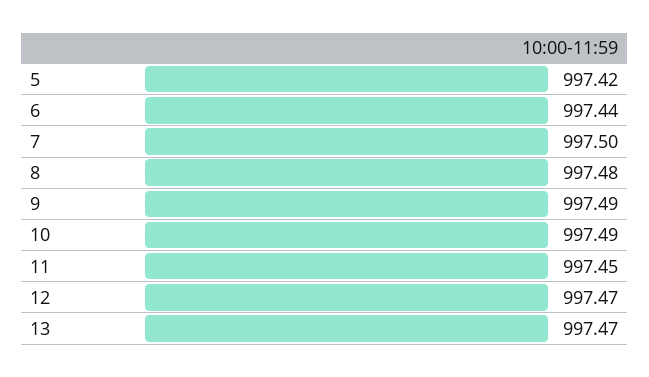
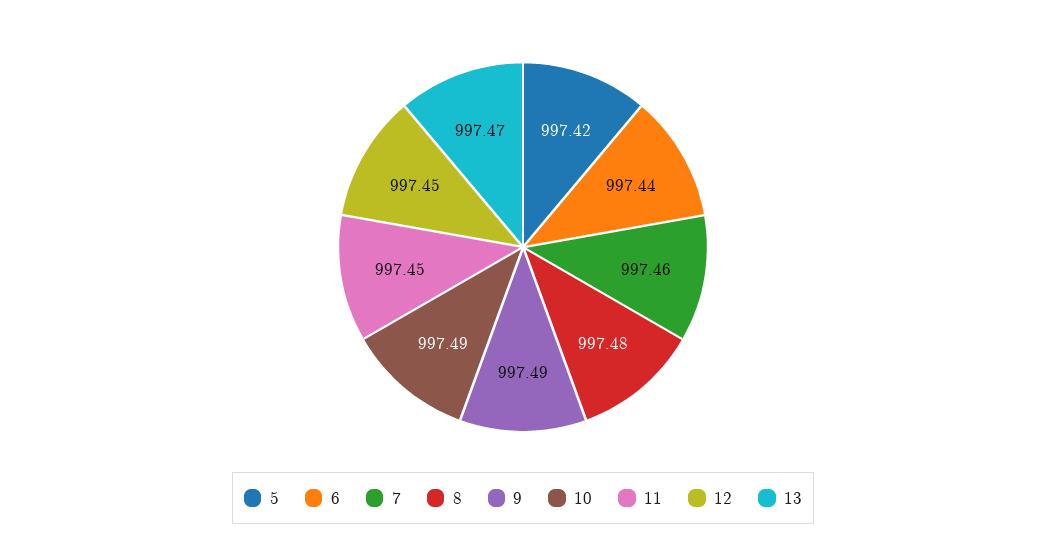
7: 997.5 -> 997.46
12: 997.47 -> 997.45

